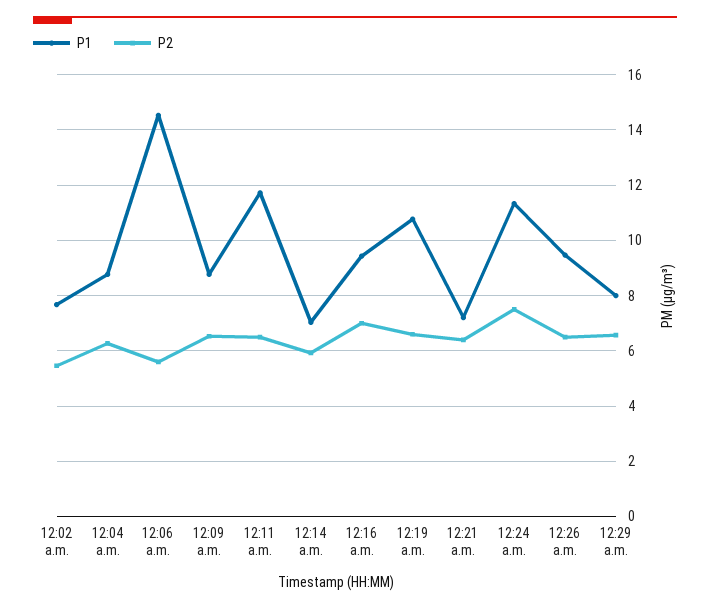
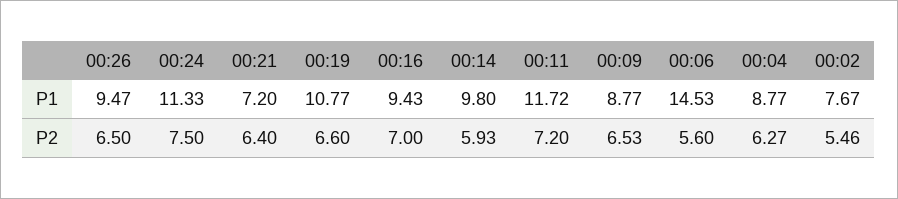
P2, 12:11 a.m.: 6.5 -> 7.2
P1, 12:14 a.m.: 7 -> 9.8
P1, 12:29 a.m.: 8 -> none
P2, 12:29 a.m.: 6.5 -> none

